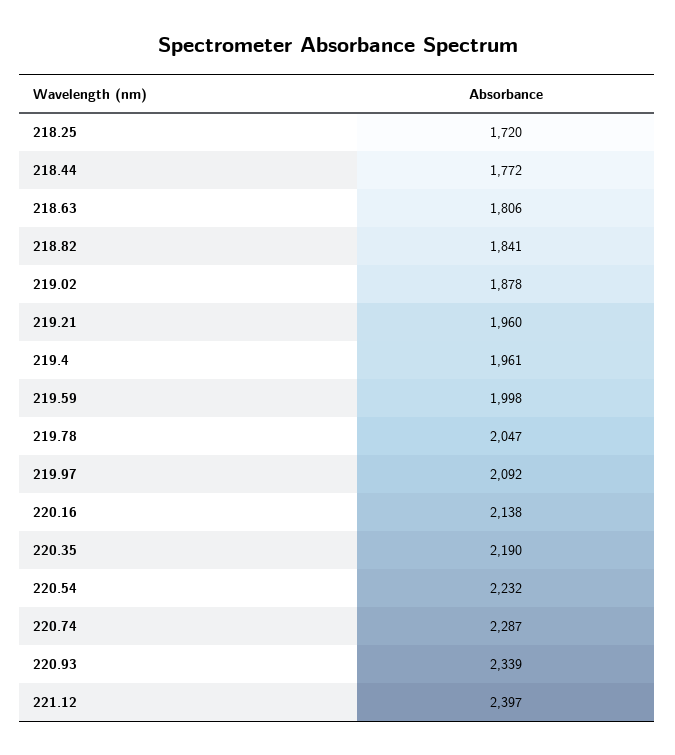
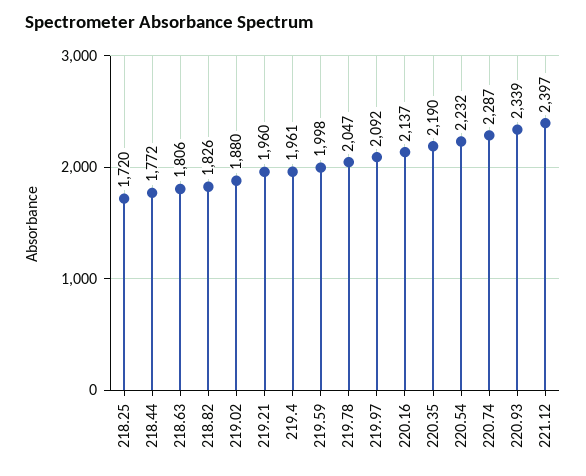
218.82: 1841 -> 1826
219.02: 1878 -> 1880
220.16: 2138 -> 2137

